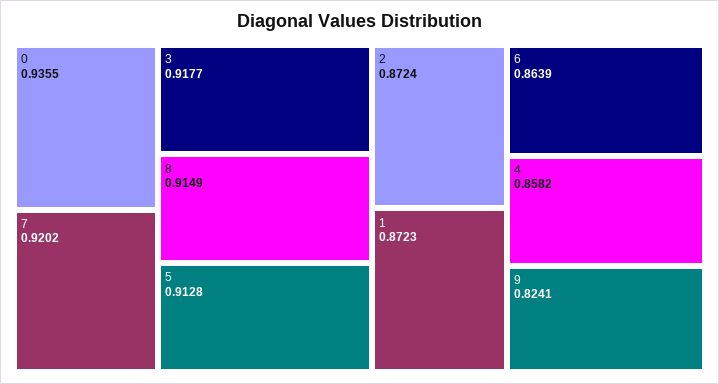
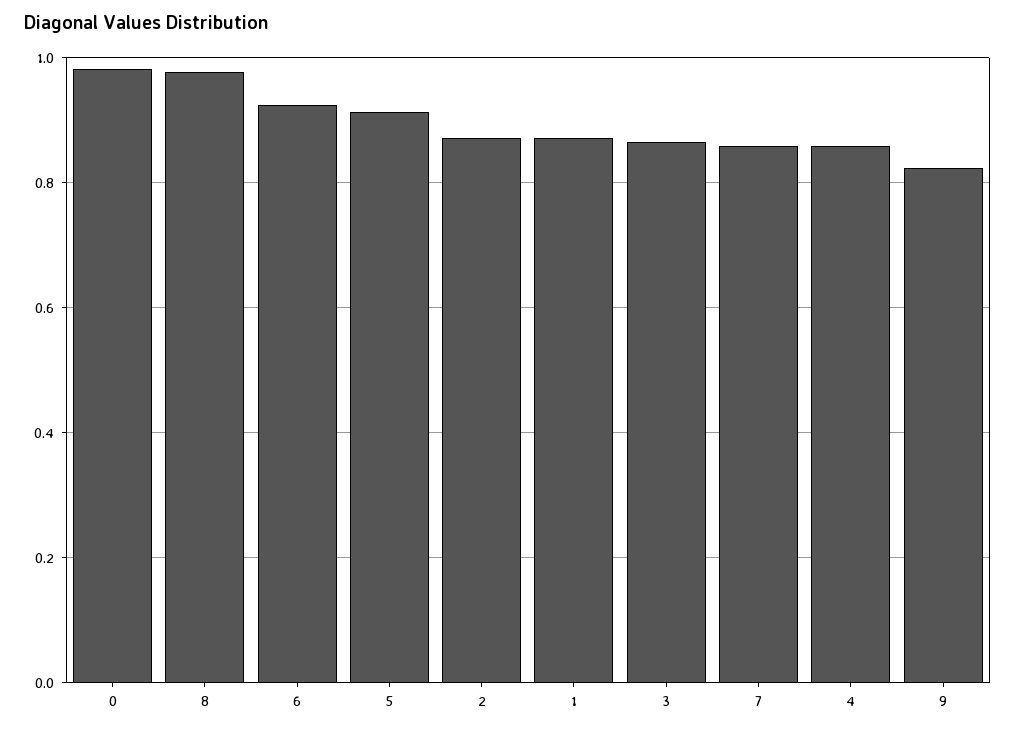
0: 0.9355 -> 0.98
7: 0.9202 -> 0.86
3: 0.9177 -> 0.86
8: 0.9149 -> 0.98
6: 0.8639 -> 0.92

